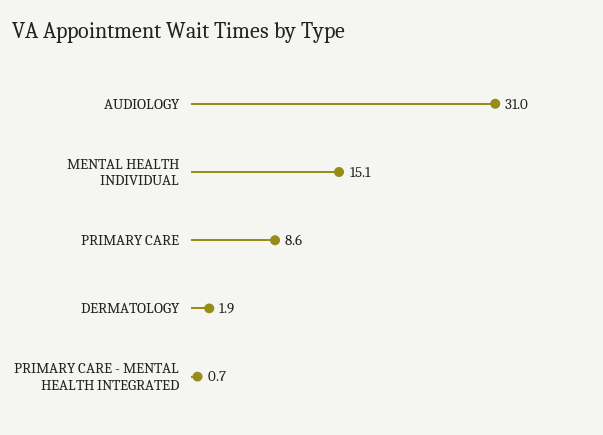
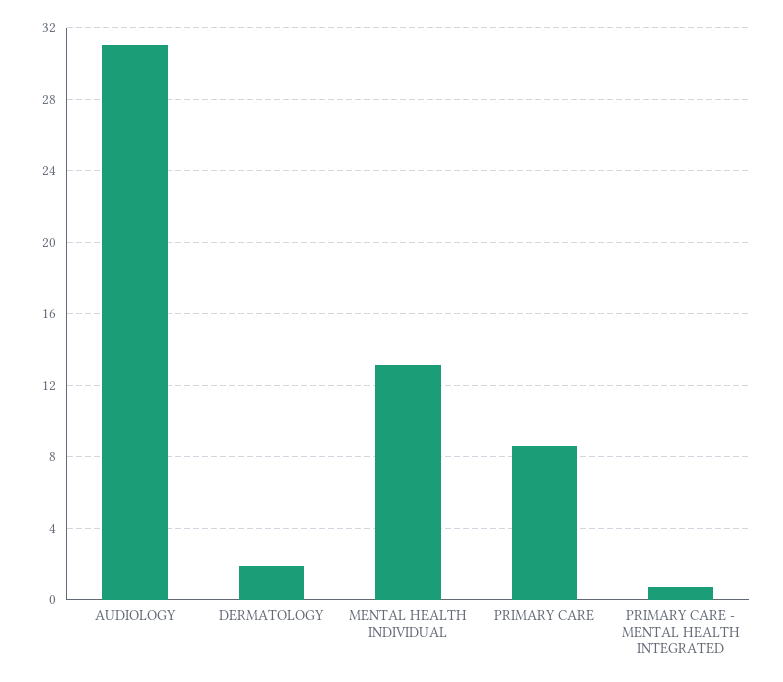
MENTAL HEALTH INDIVIDUAL: 15.1 -> 13

